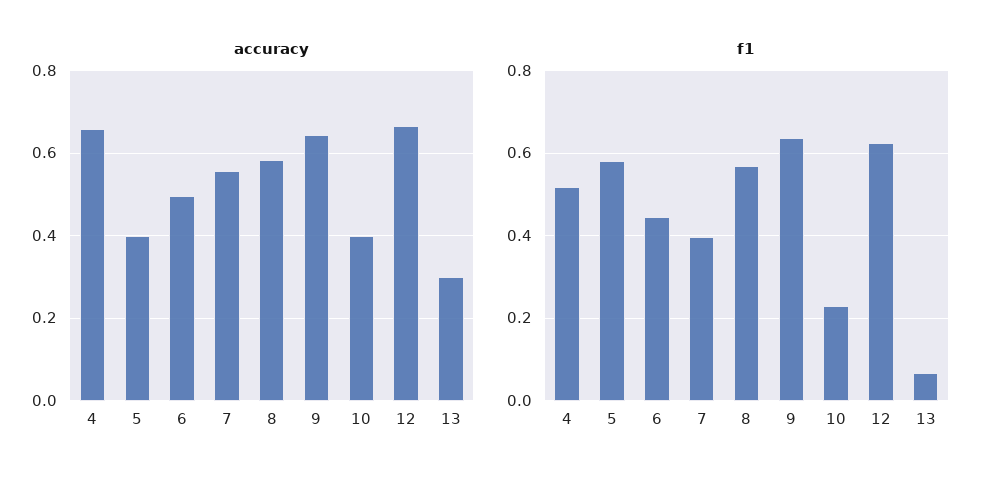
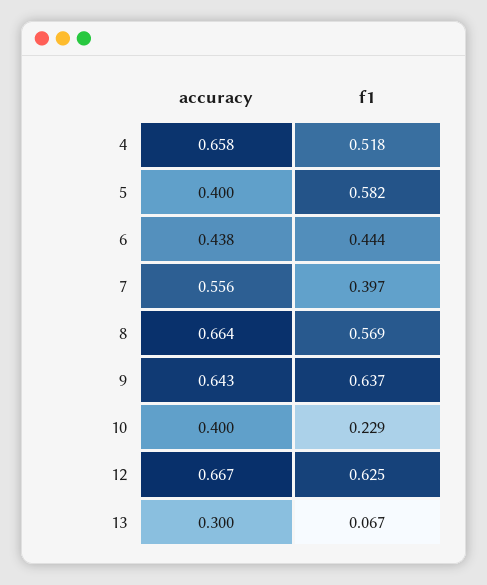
accuracy, 6: 0.5 -> 0.438
accuracy, 8: 0.58 -> 0.664

